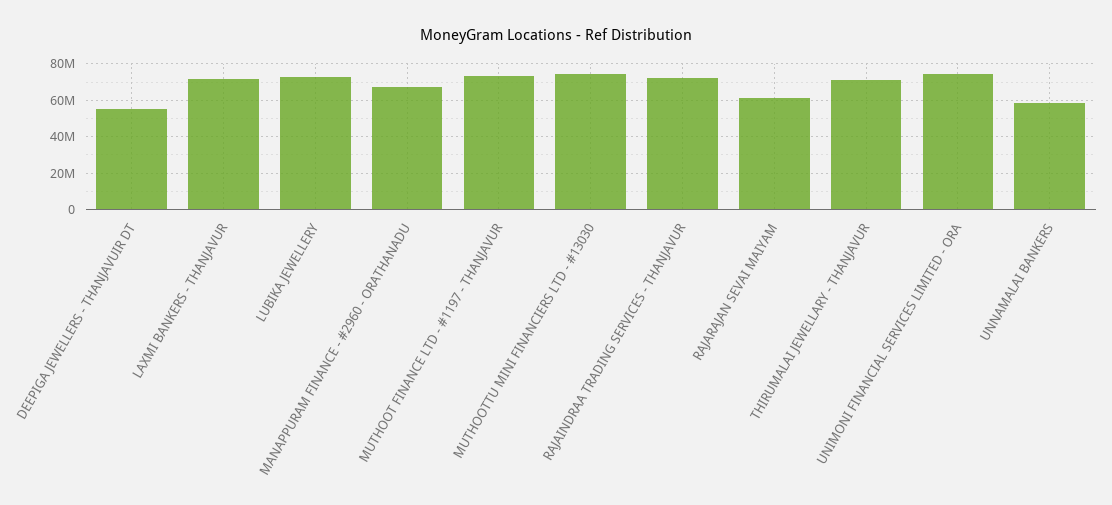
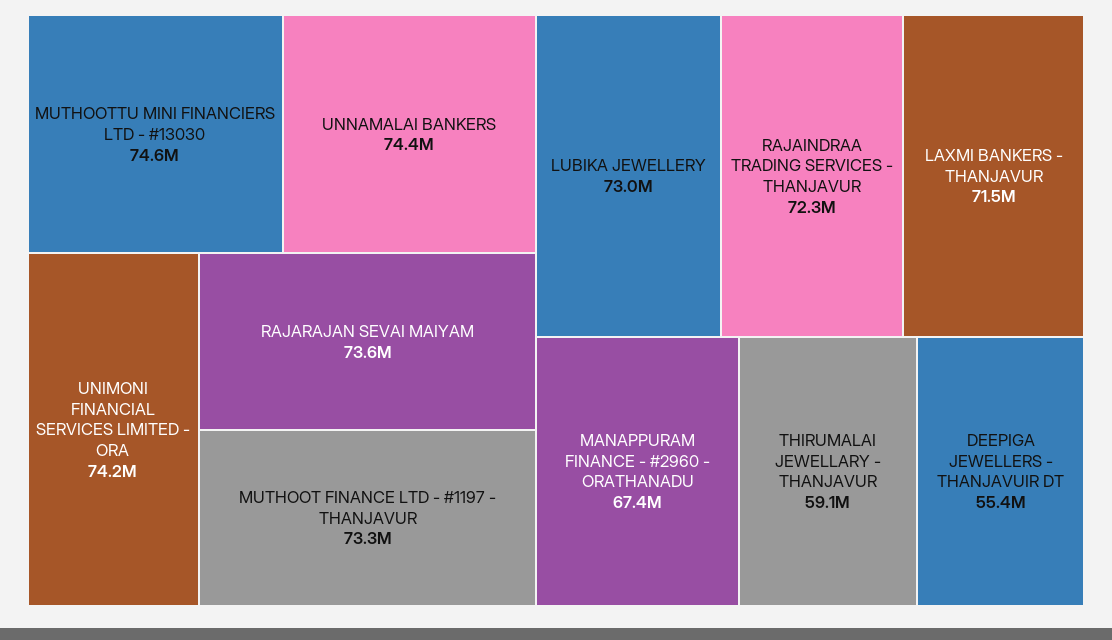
RAJARAJAN SEVAI MAIYAM: 60000000 -> 73600000
THIRUMALAI JEWELLARY - THANJAVUR: 70000000 -> 59100000
UNNAMALAI BANKERS: 60000000 -> 74400000

